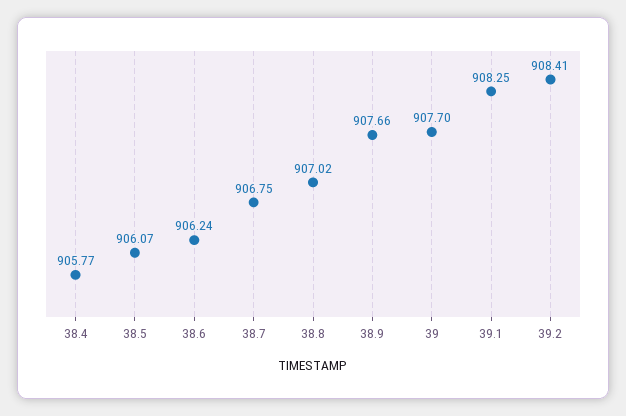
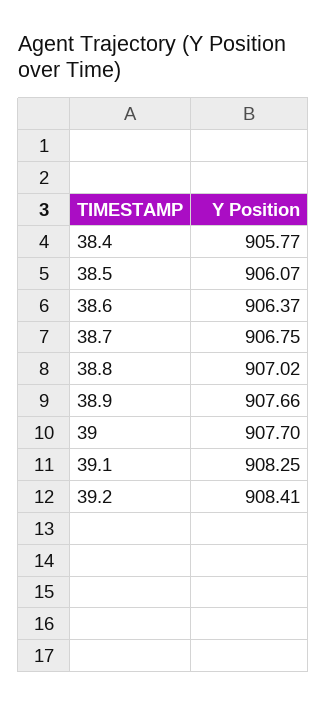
38.6: 906.24 -> 906.37

